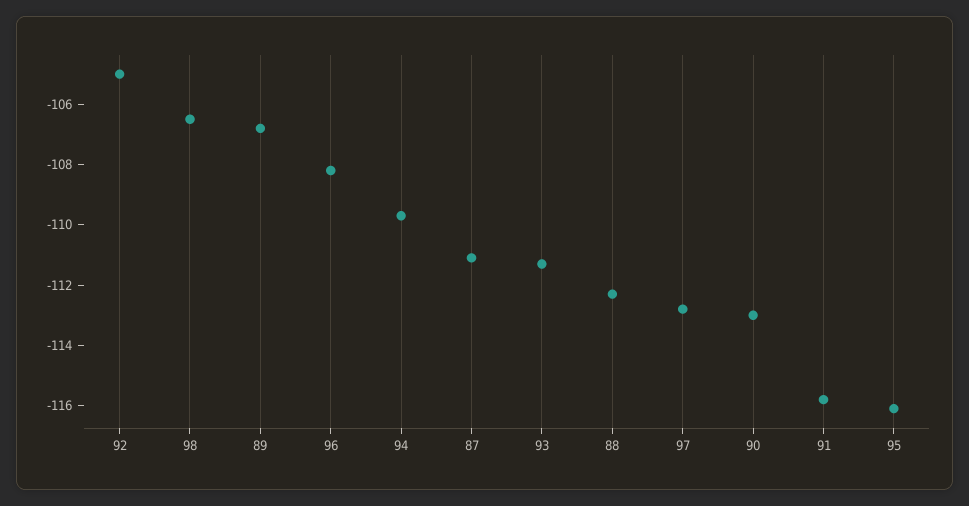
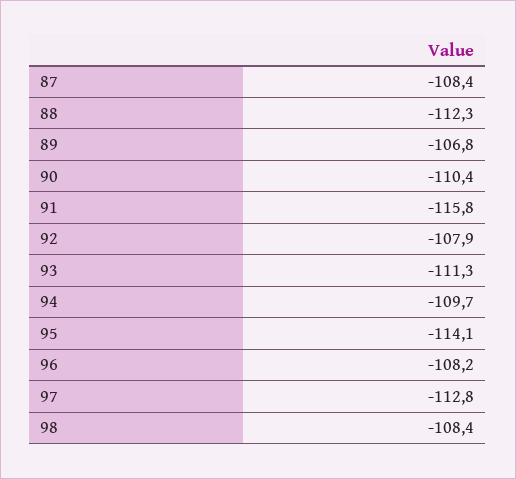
92: -105 -> -107.9
98: -106.5 -> -108.4
87: -111 -> -108.4
90: -113 -> -110.4
95: -116 -> -114.1

